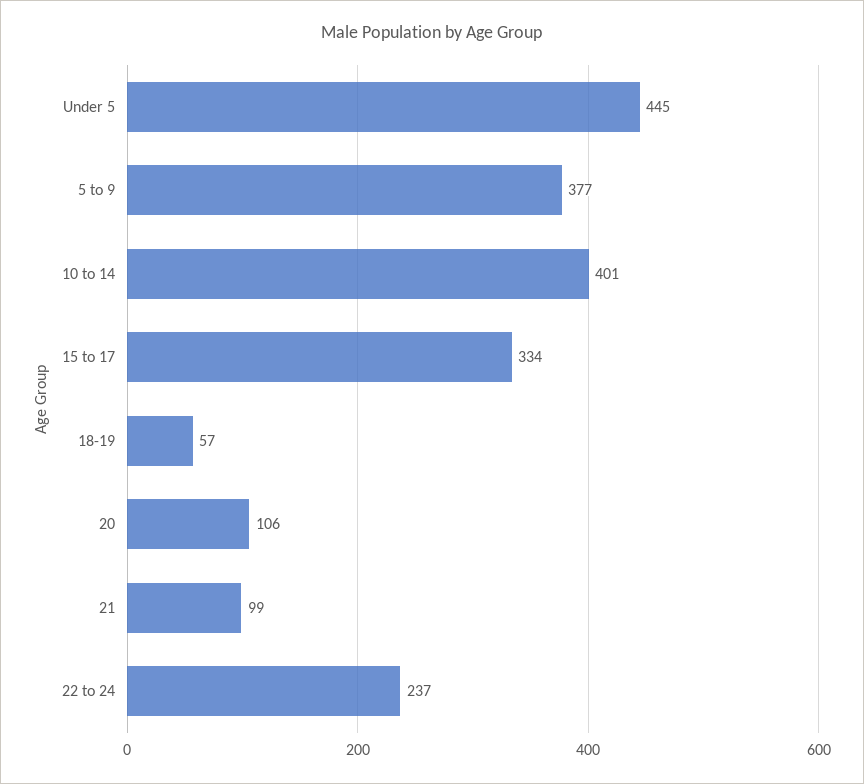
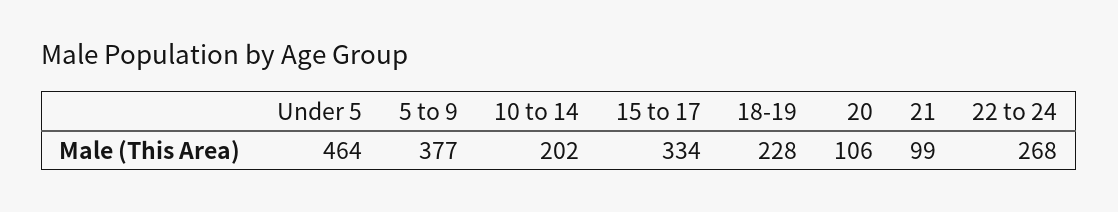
Under 5: 445 -> 464
10 to 14: 401 -> 202
18-19: 57 -> 228
22 to 24: 237 -> 268

